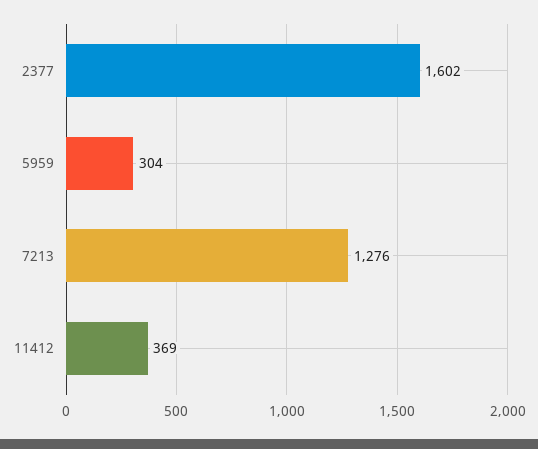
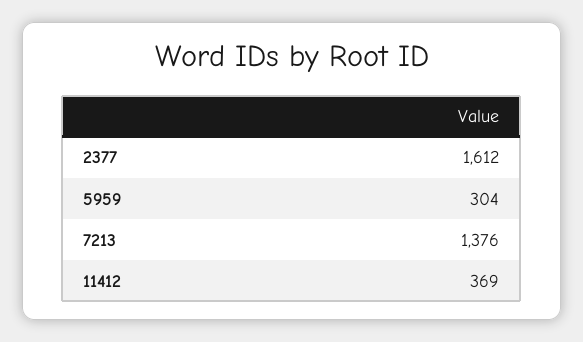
2377: 1602 -> 1612
7213: 1276 -> 1376

